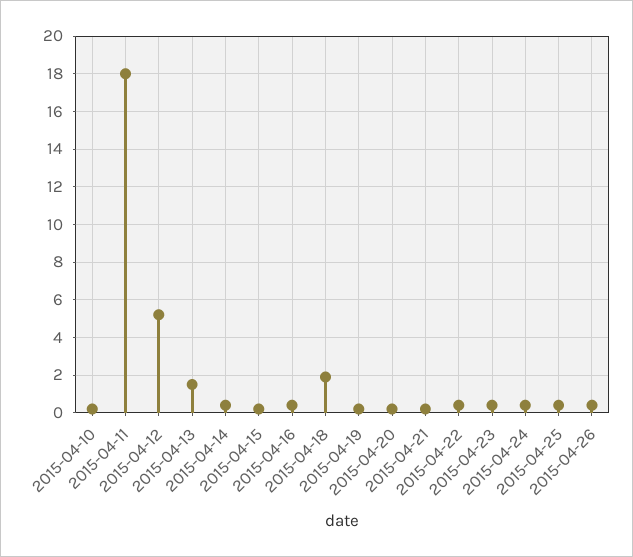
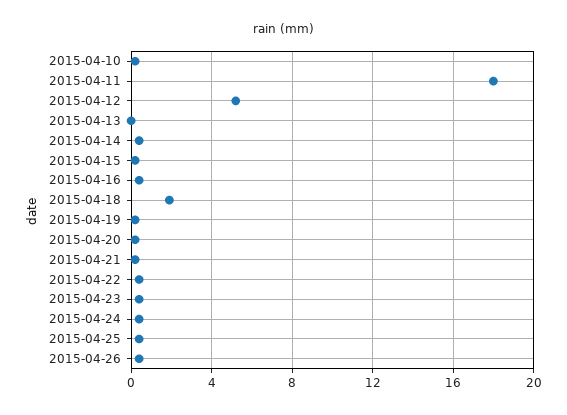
2015-04-13: 1.5 -> 0

